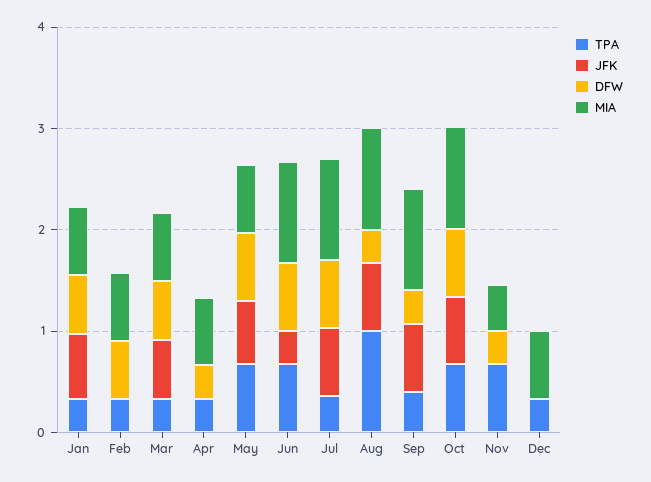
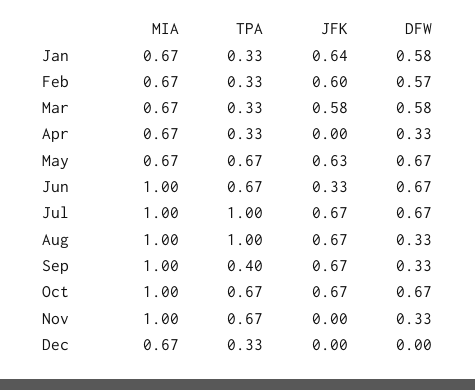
JFK, Feb: 0 -> 0.6
TPA, Jul: 0.4 -> 1
MIA, Nov: 0.4 -> 1

